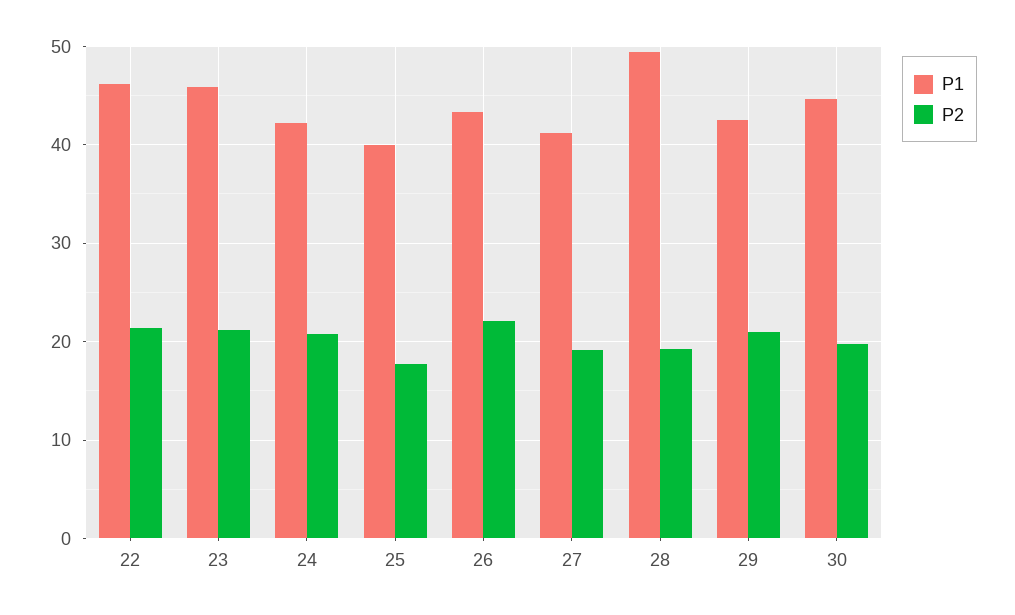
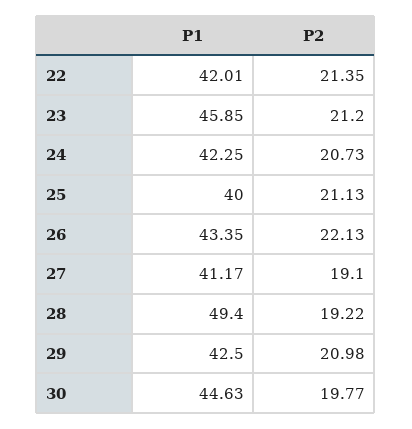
P1, 22: 46 -> 42.01
P2, 25: 18 -> 21.13

